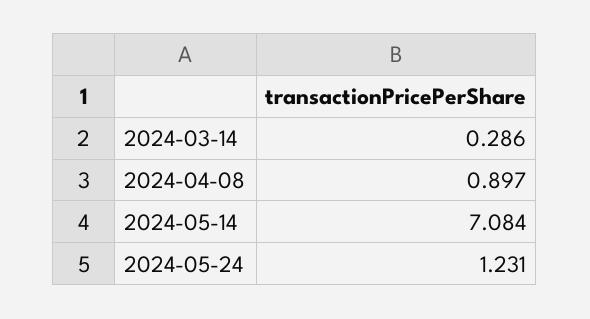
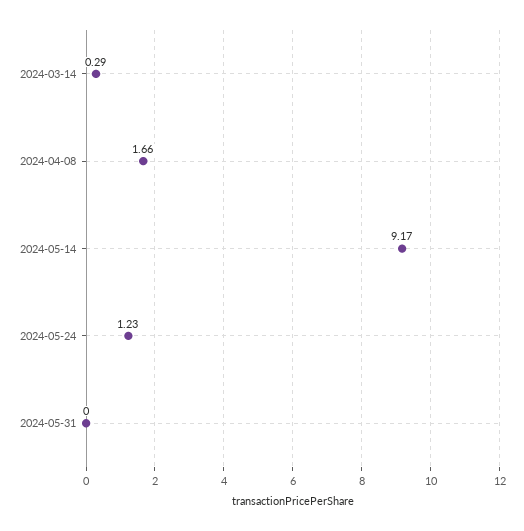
2024-04-08: 0.897 -> 1.66
2024-05-14: 7.084 -> 9.17
2024-05-31: none -> 0

